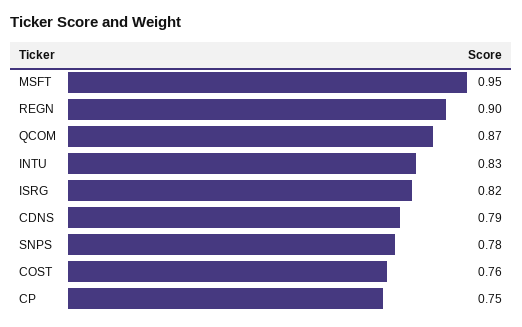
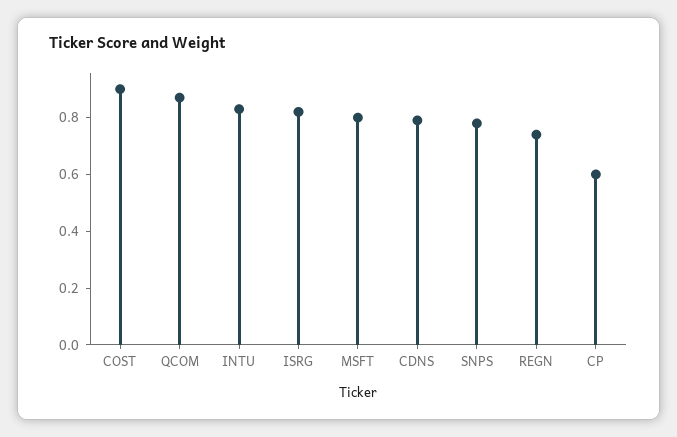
MSFT: 0.95 -> 0.8
REGN: 0.9 -> 0.75
COST: 0.76 -> 0.9
CP: 0.75 -> 0.6

